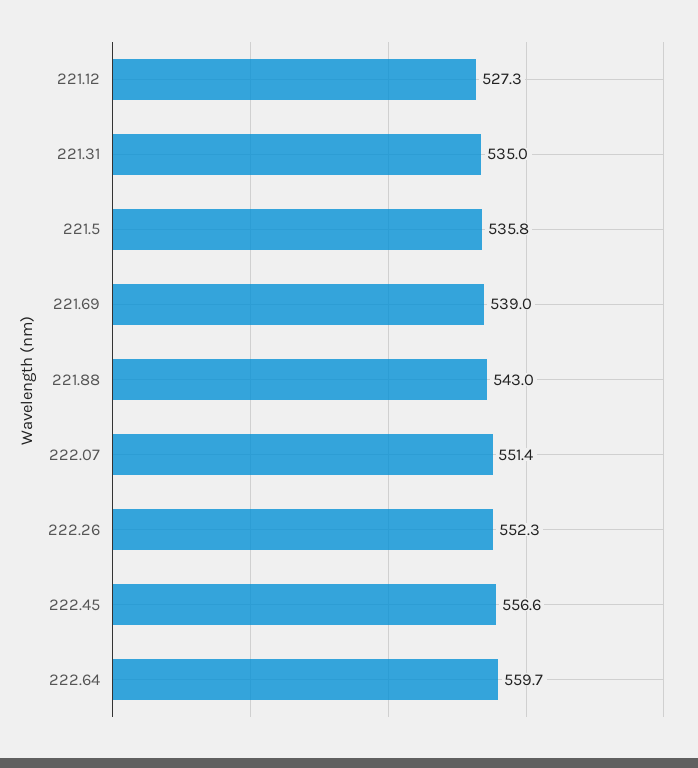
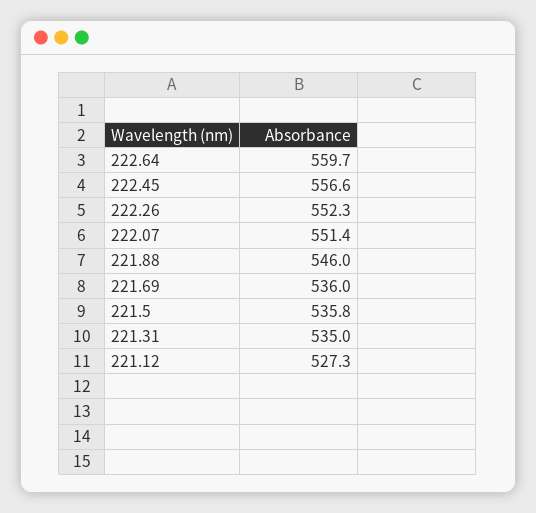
221.69: 539 -> 536
221.88: 543 -> 546

